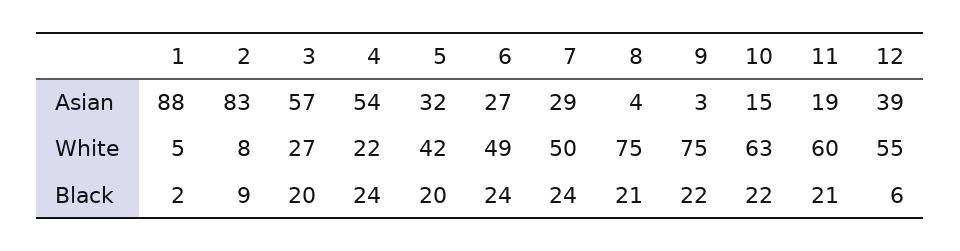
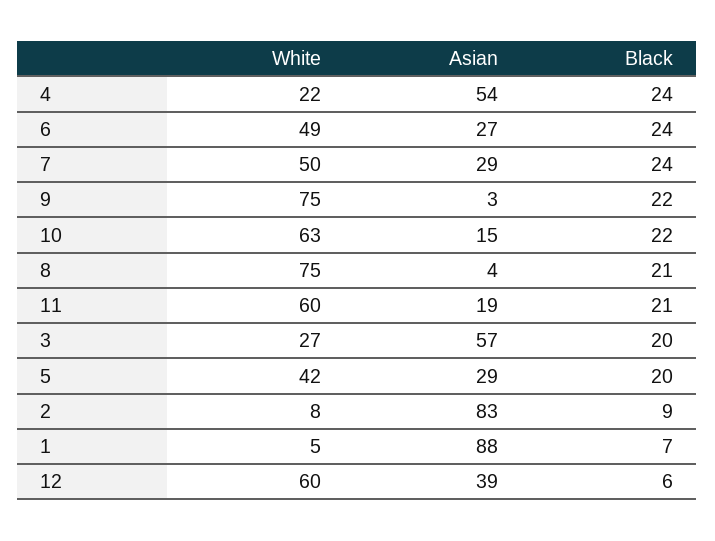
5, Asian: 32 -> 29
12, White: 55 -> 60
1, Black: 2 -> 7

